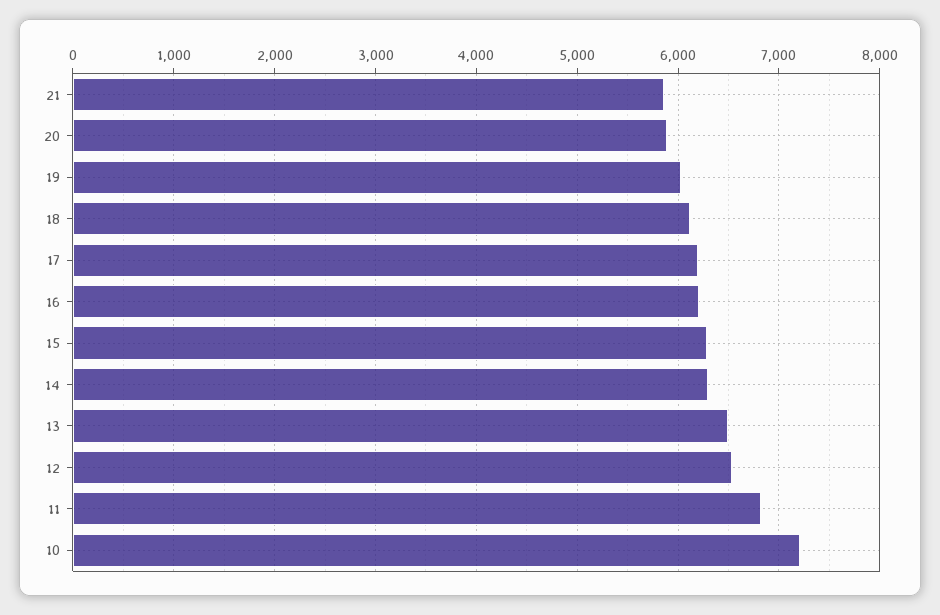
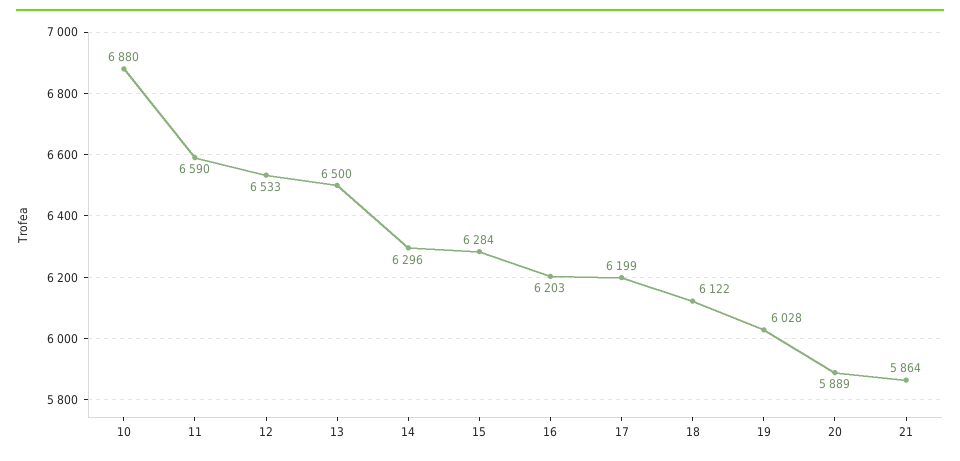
11: 6800 -> 6590
10: 7200 -> 6880

